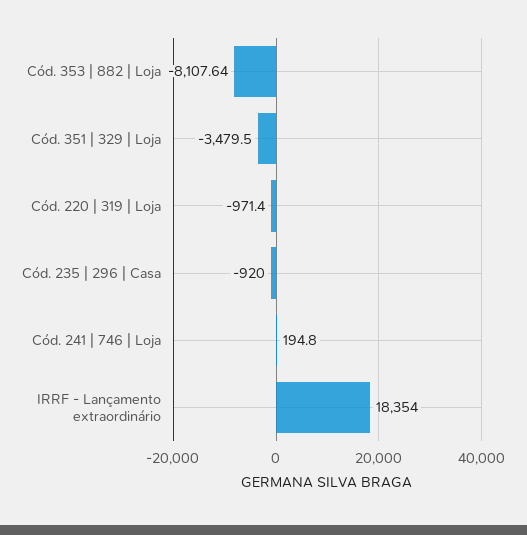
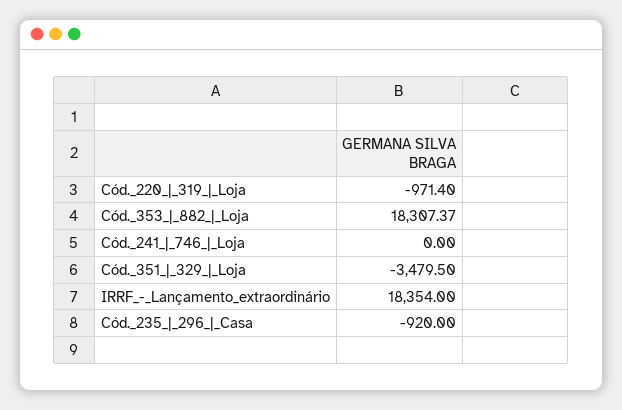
Cód. 353 | 882 | Loja: -8107.64 -> 18307.37
Cód. 241 | 746 | Loja: 194.8 -> 0

